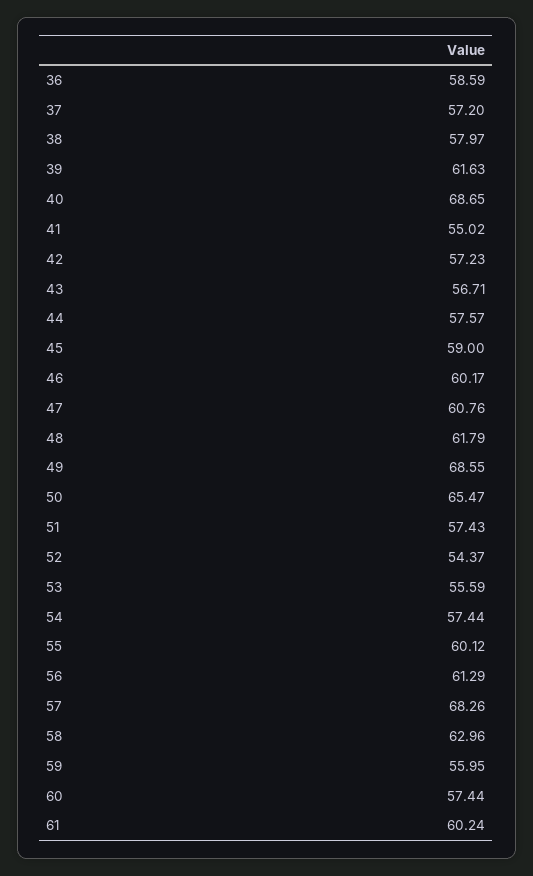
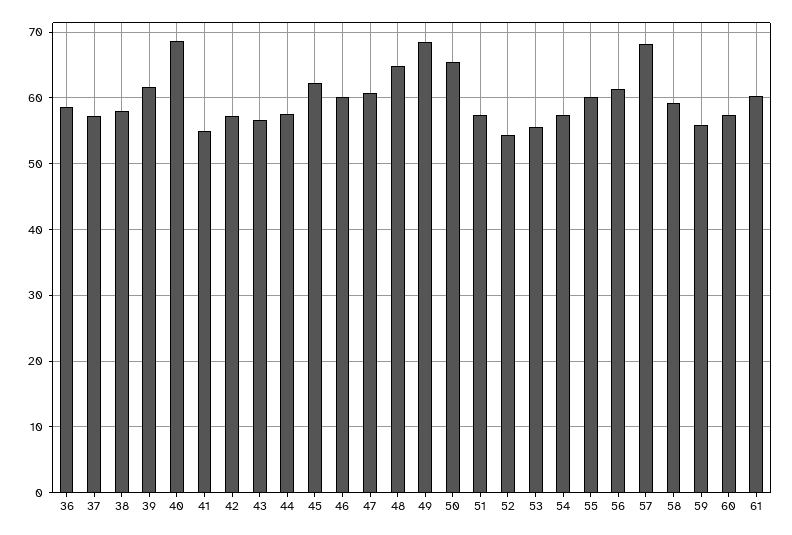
45: 59 -> 62
48: 61.79 -> 65
58: 62.96 -> 59

